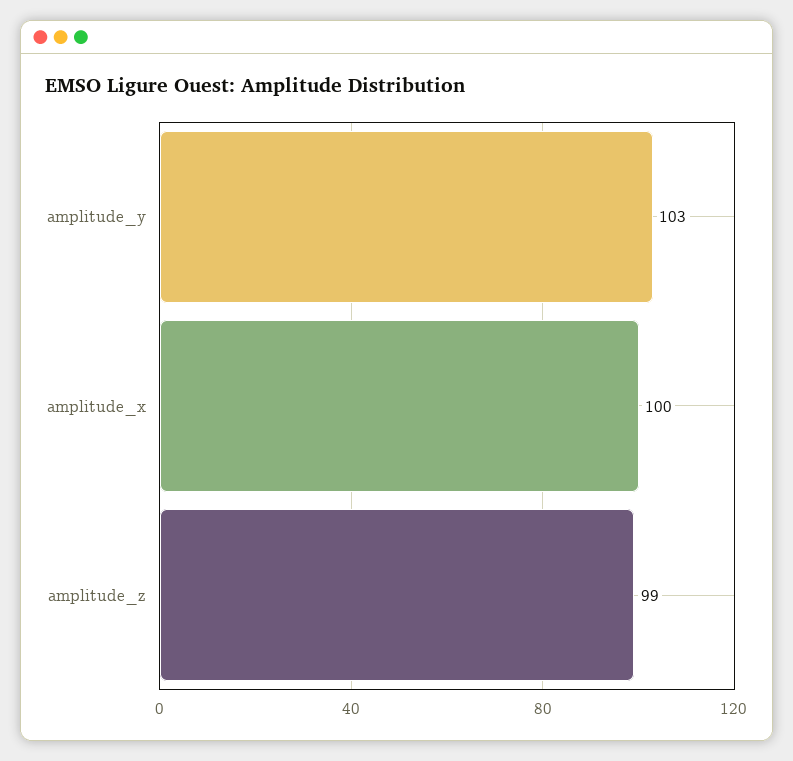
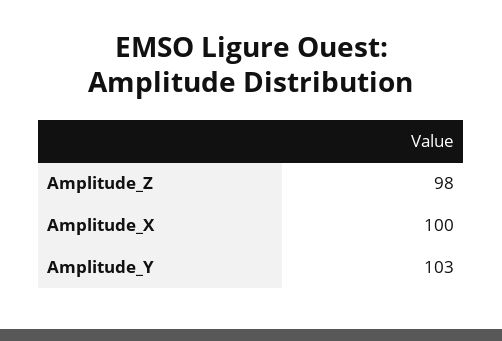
amplitude_z: 99 -> 98

